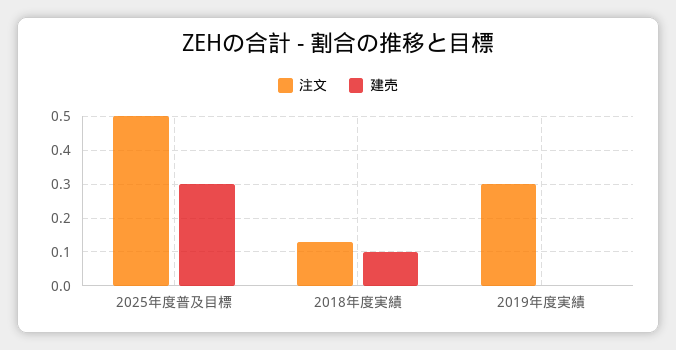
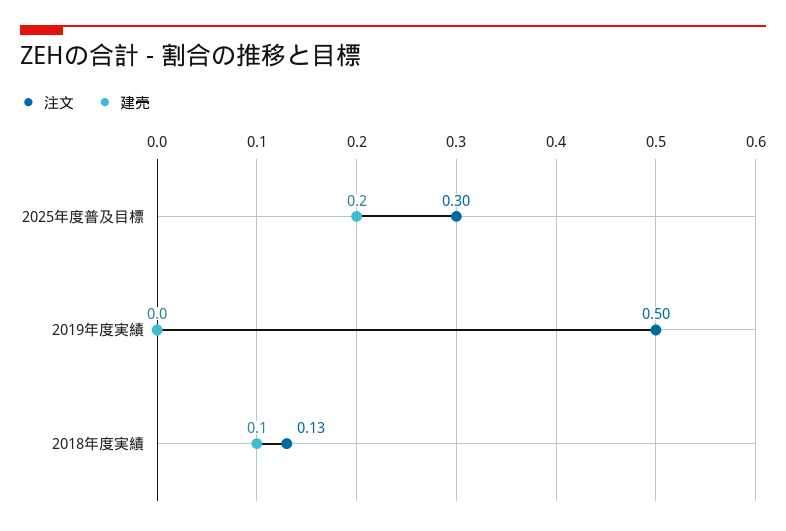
注文, 2025年度普及目標: 0.5 -> 0.3
建売, 2025年度普及目標: 0.3 -> 0.2
注文, 2019年度実績: 0.3 -> 0.5

